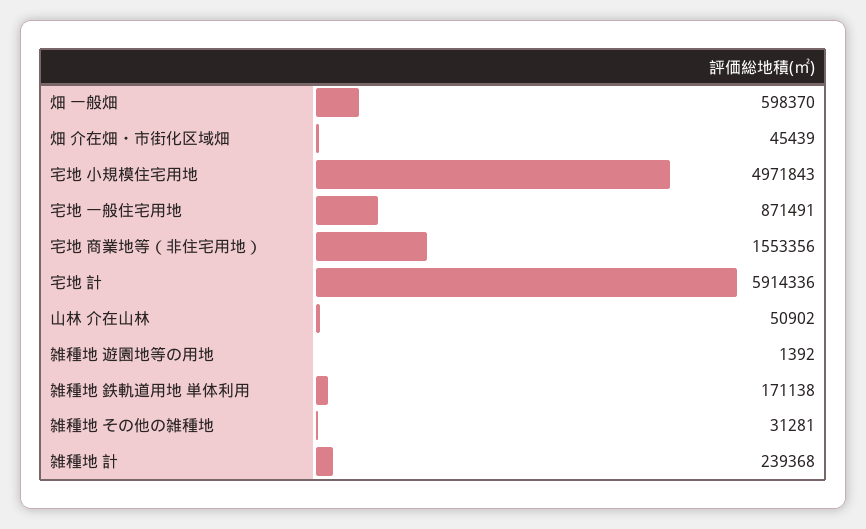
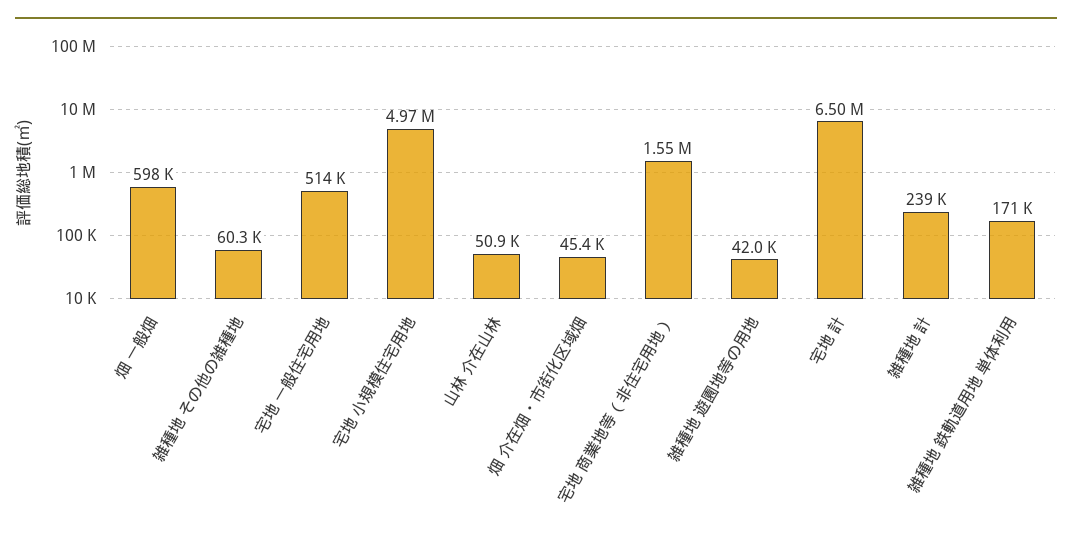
宅地 一般住宅用地: 871491 -> 514000
宅地 計: 5914336 -> 6500000
雑種地 遊園地等の用地: 1392 -> 42000
雑種地 その他の雑種地: 31281 -> 60300

